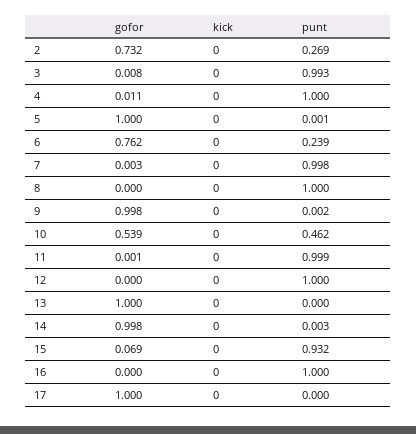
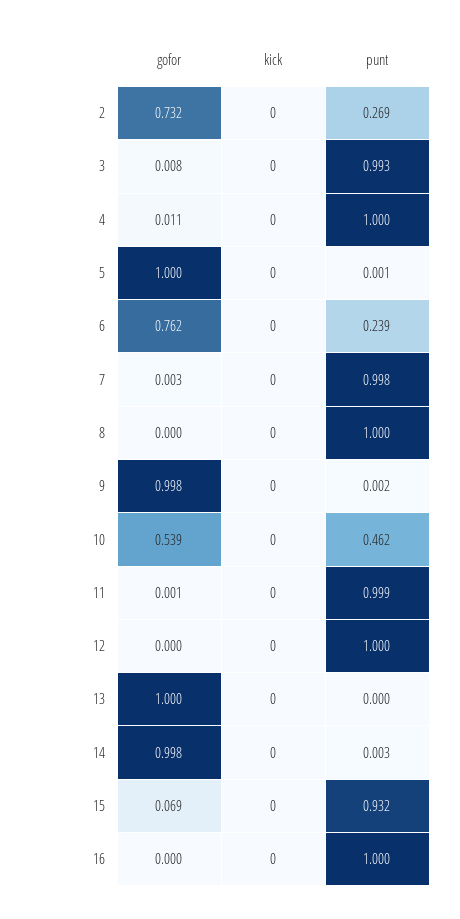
gofor, 17: 1 -> none
kick, 17: 0 -> none
punt, 17: 0 -> none

